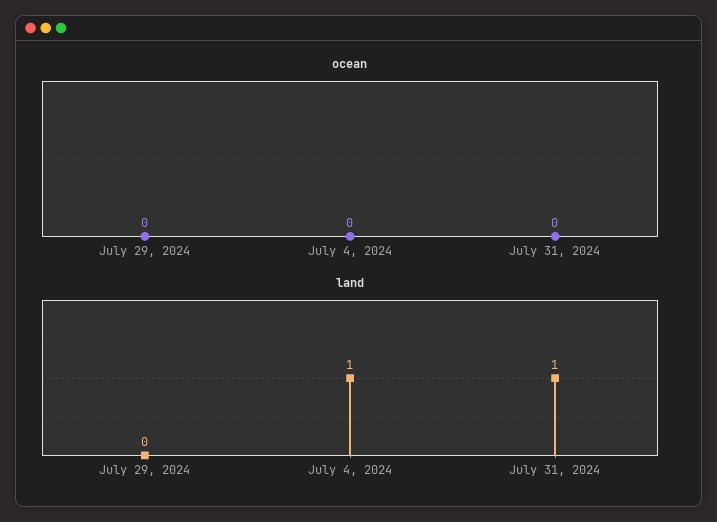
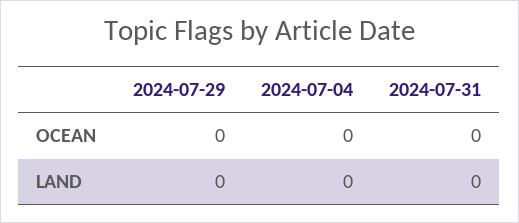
land, July 4, 2024: 1 -> 0
land, July 31, 2024: 1 -> 0

